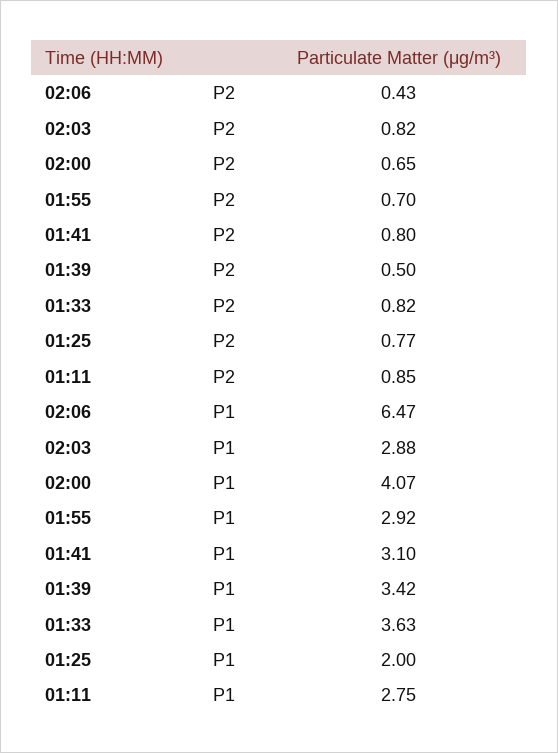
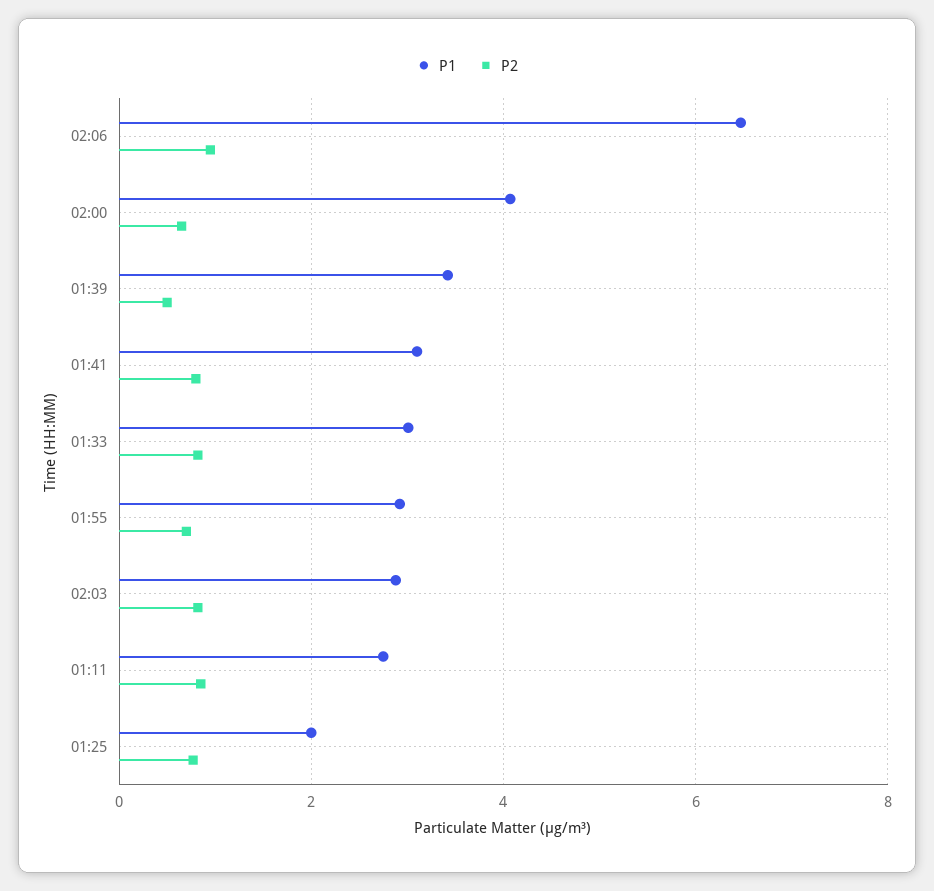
P2, 02:06: 0.43 -> 1
P1, 01:33: 3.63 -> 3

